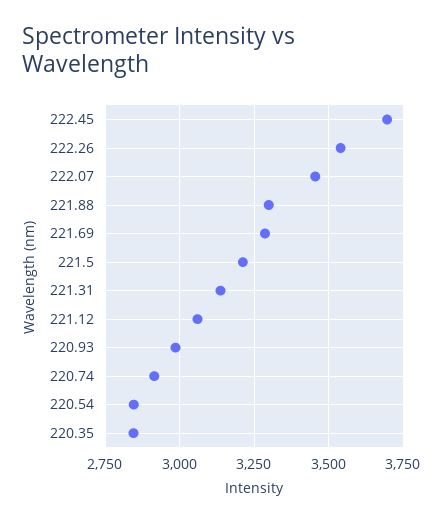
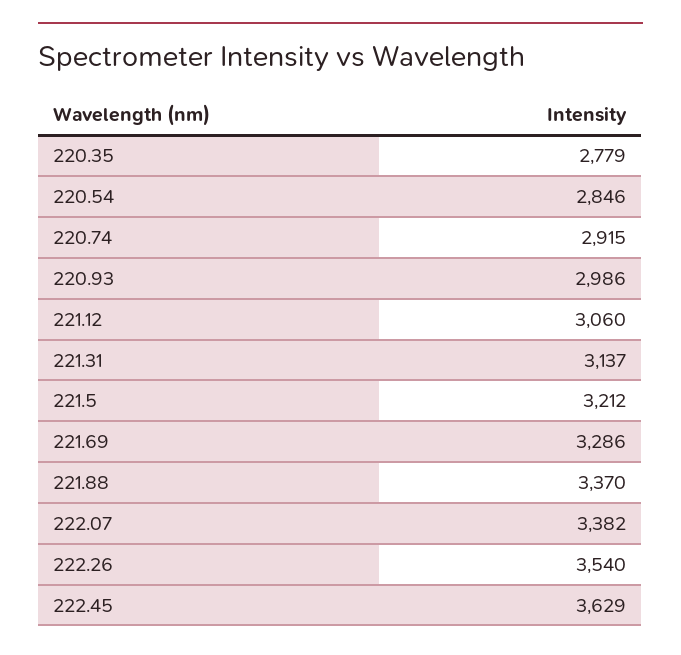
222.45: 3700 -> 3629
222.07: 3450 -> 3382
221.88: 3300 -> 3370
220.35: 2850 -> 2779

